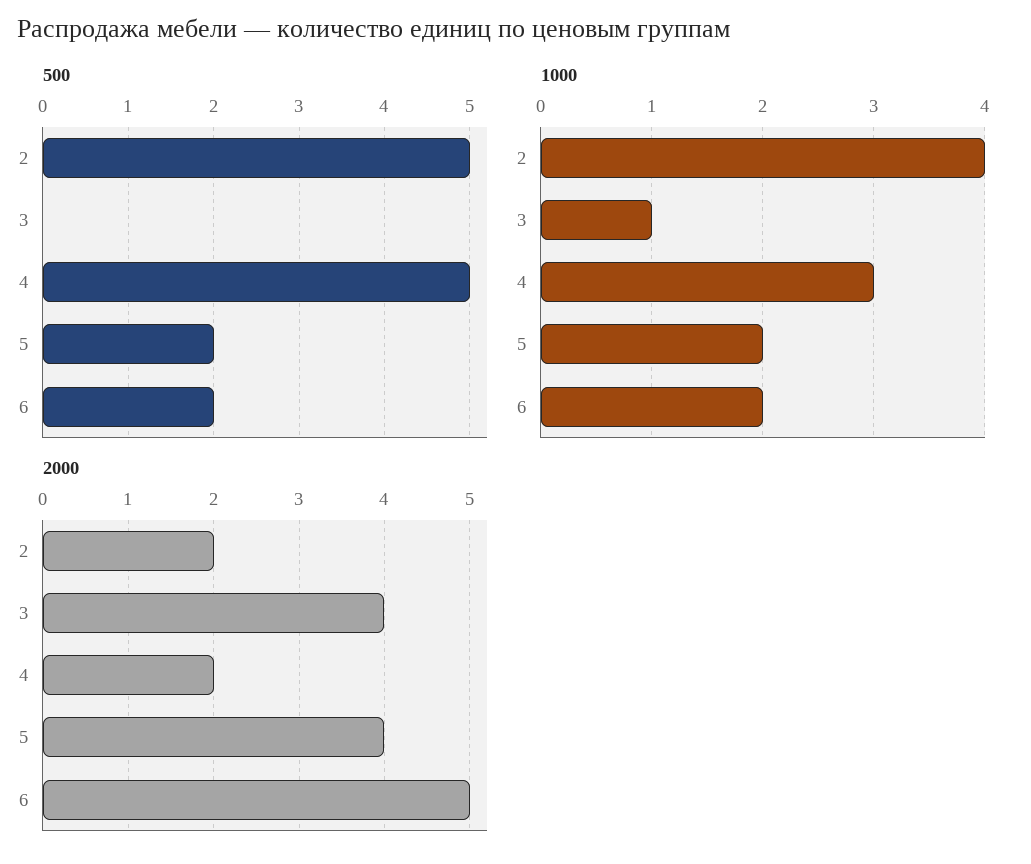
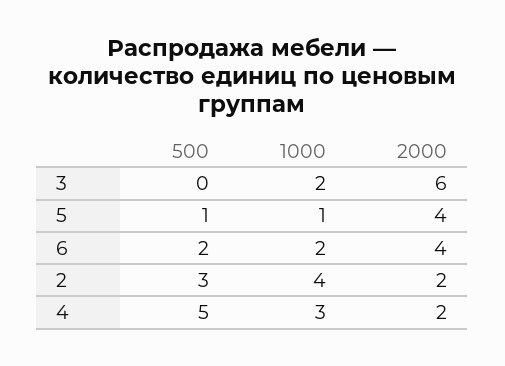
500, 2: 5 -> 3
500, 5: 2 -> 1
1000, 3: 1 -> 2
1000, 5: 2 -> 1
2000, 3: 4 -> 6
2000, 6: 5 -> 4

